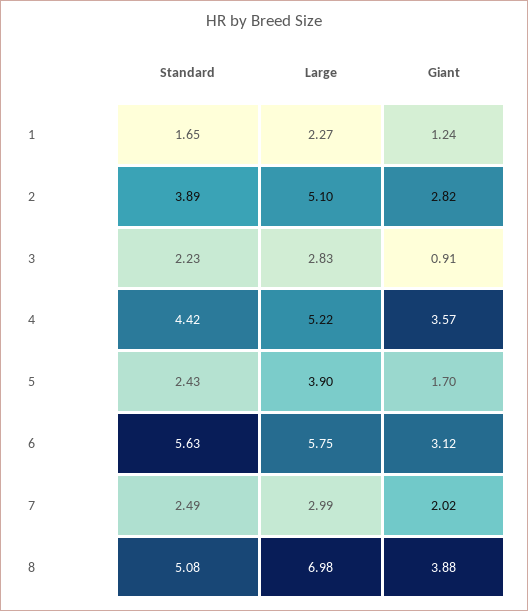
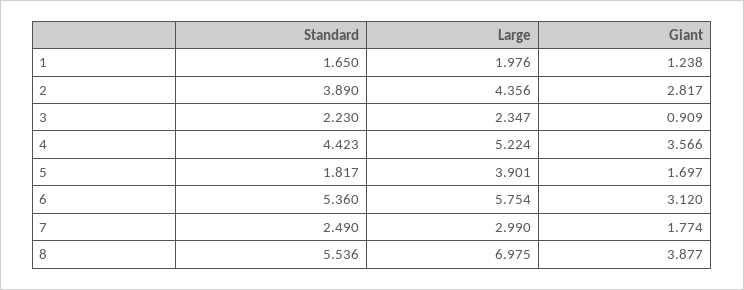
Large, 1: 2.27 -> 1.976
Large, 2: 5.1 -> 4.356
Large, 3: 2.83 -> 2.347
Standard, 5: 2.43 -> 1.817
Standard, 6: 5.63 -> 5.36
Giant, 7: 2.02 -> 1.774
Standard, 8: 5.08 -> 5.536

